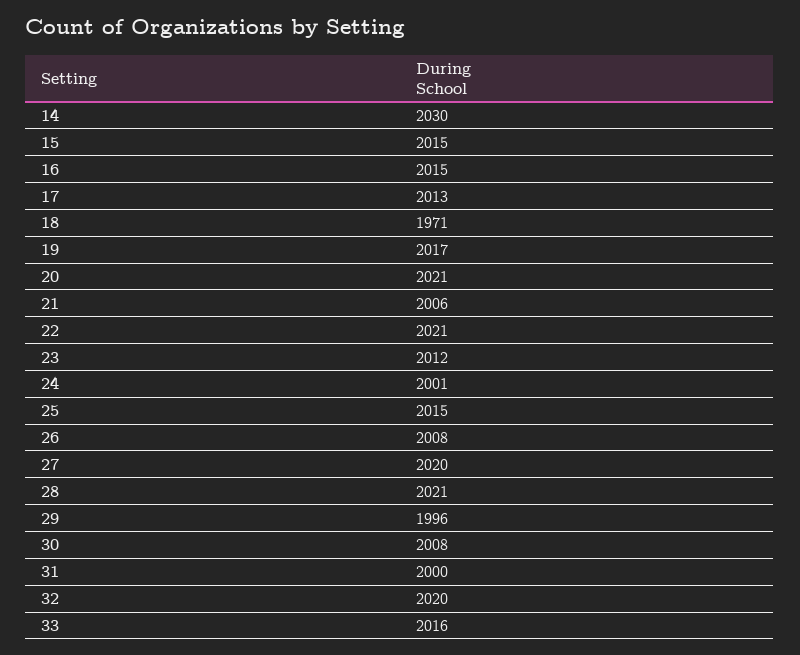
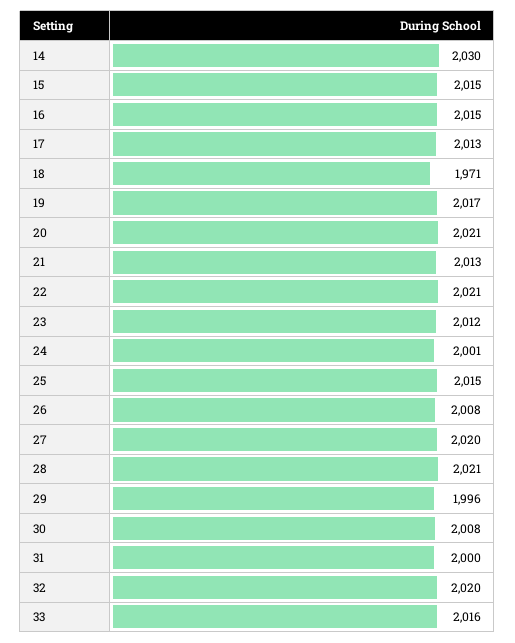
21: 2006 -> 2013

